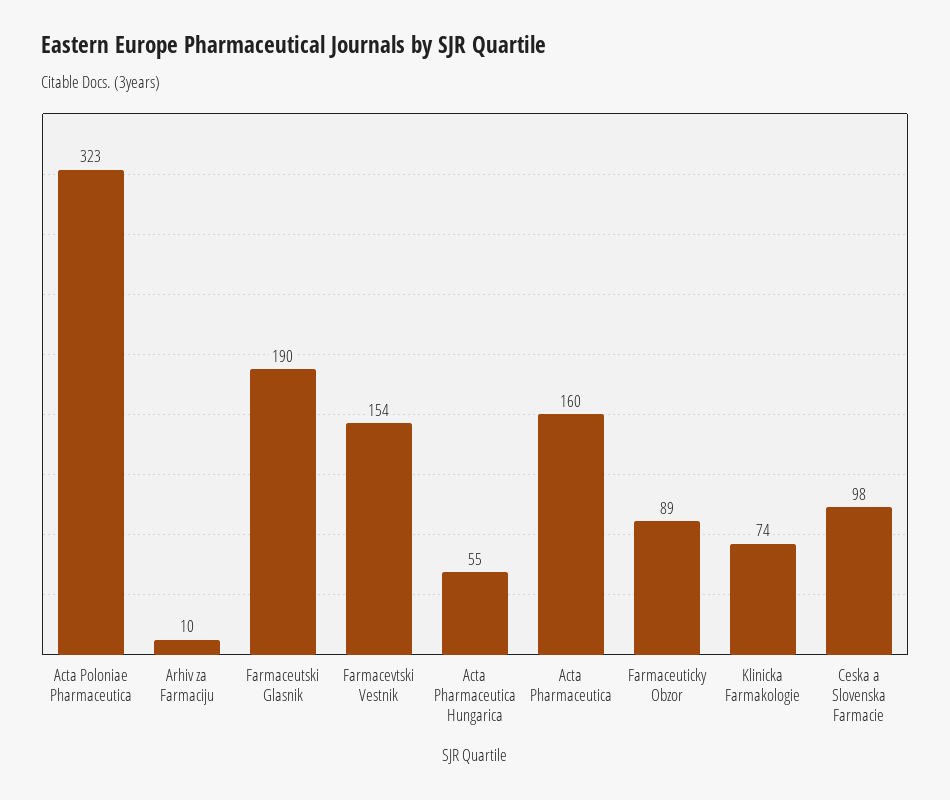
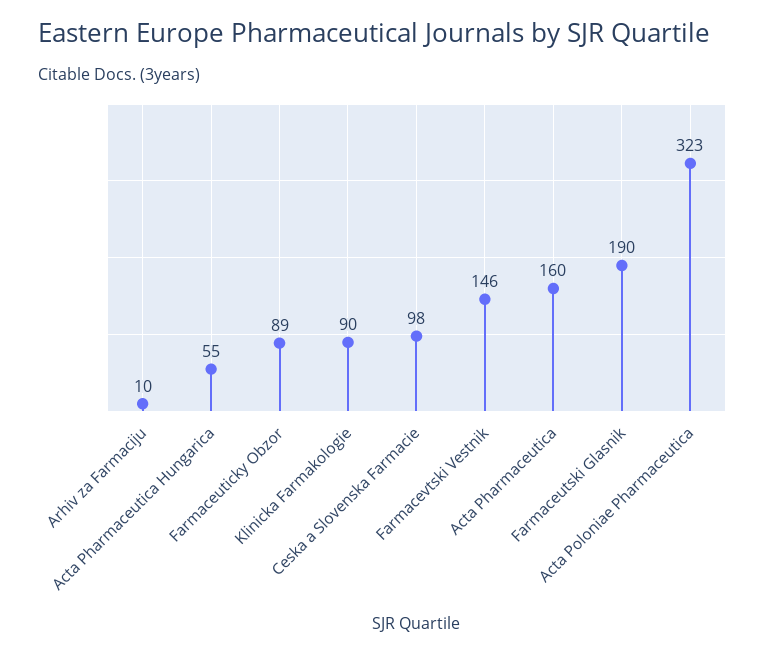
Farmacevtski Vestnik: 154 -> 146
Klinicka Farmakologie: 74 -> 90

